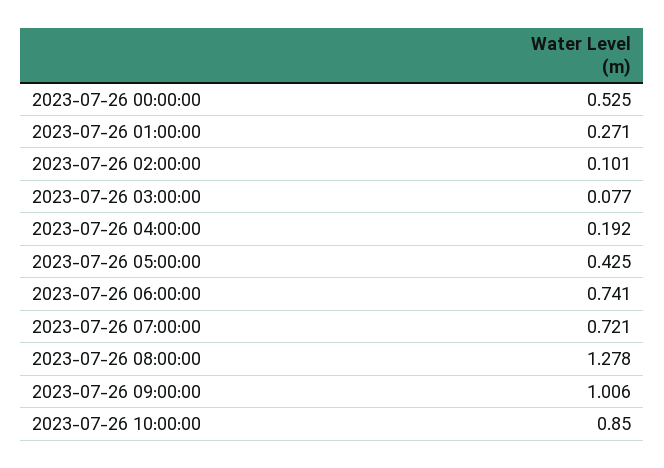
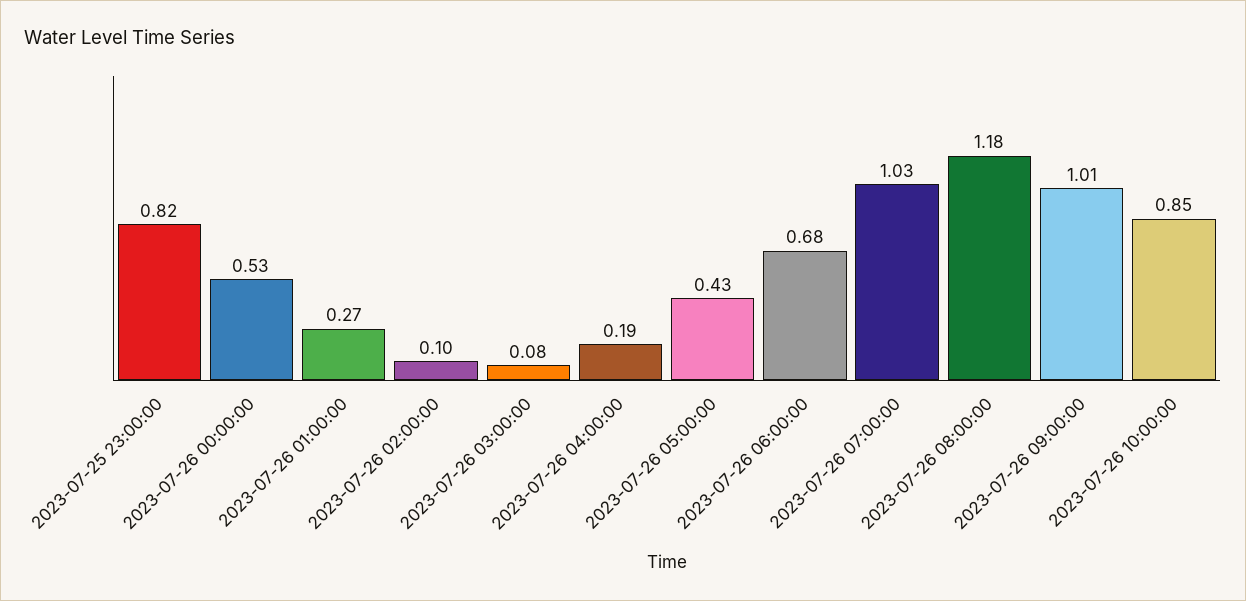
2023-07-26 06:00:00: 0.741 -> 0.68
2023-07-26 07:00:00: 0.721 -> 1.03
2023-07-26 08:00:00: 1.278 -> 1.18
2023-07-25 23:00:00: none -> 0.82

